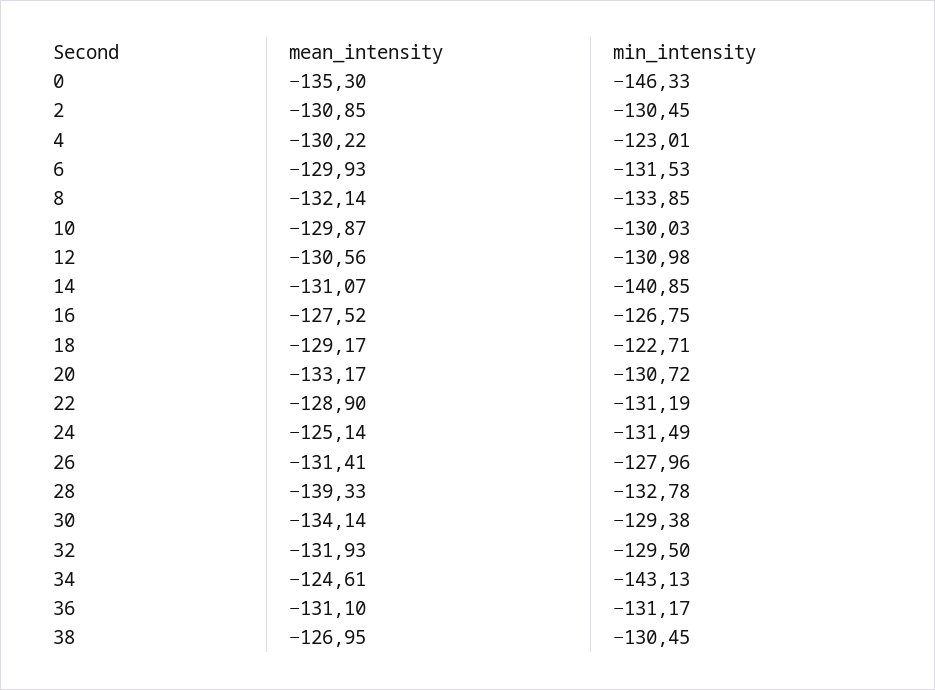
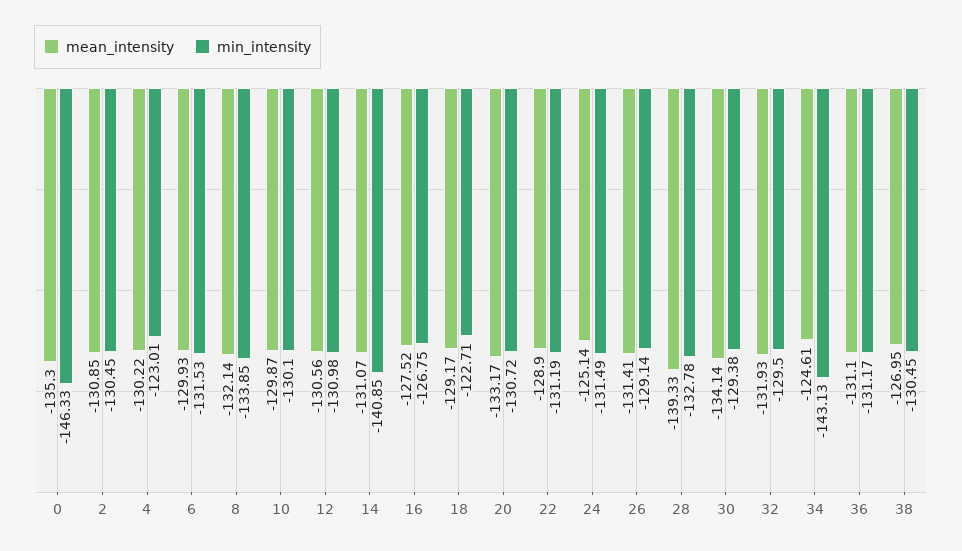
min_intensity, 10: -130.03 -> -130.1
min_intensity, 26: -127.96 -> -129.14

